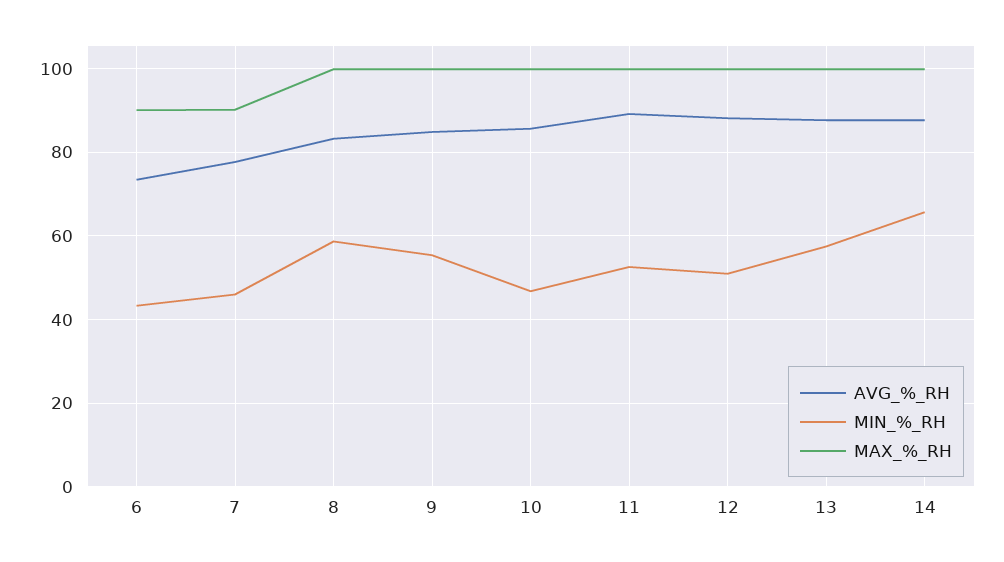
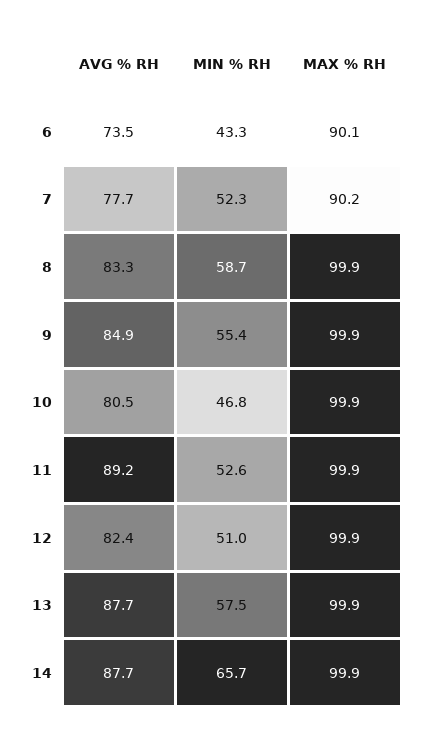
MIN_%_RH, 7: 46 -> 52.3
AVG_%_RH, 10: 86 -> 80.5
AVG_%_RH, 12: 88 -> 82.4

